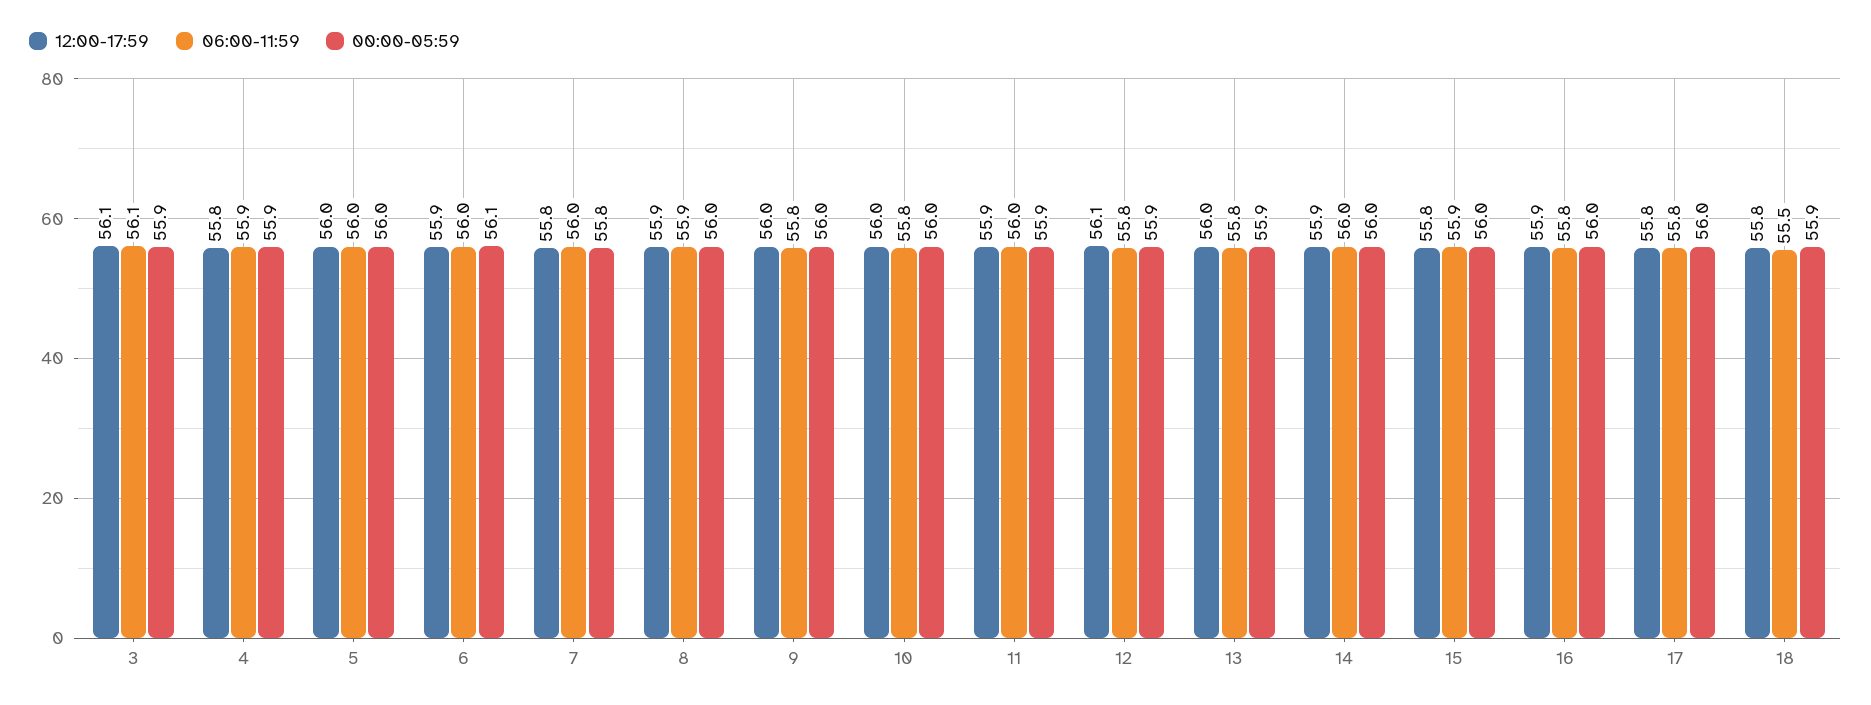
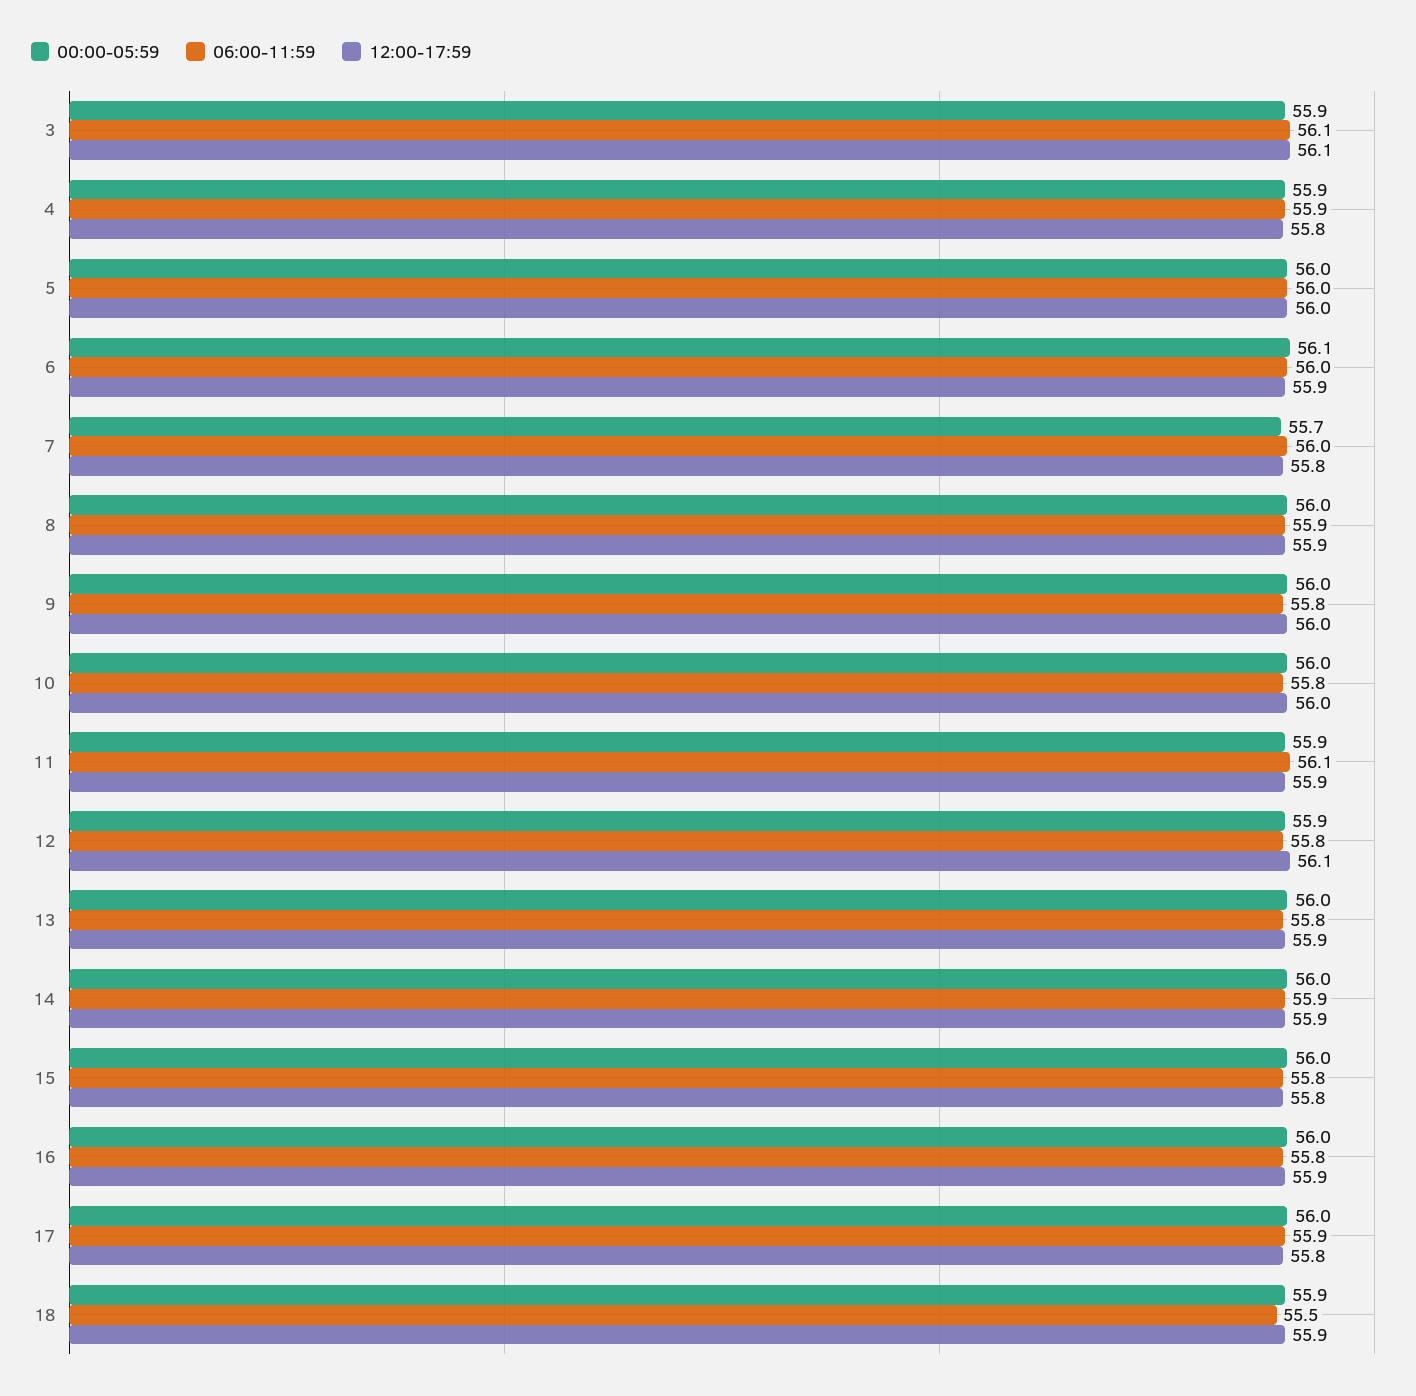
00:00-05:59, 7: 55.8 -> 55.7
06:00-11:59, 11: 56 -> 56.1
12:00-17:59, 13: 56 -> 55.9
00:00-05:59, 13: 55.9 -> 56
06:00-11:59, 14: 56 -> 55.9
06:00-11:59, 15: 55.9 -> 55.8
06:00-11:59, 17: 55.8 -> 55.9
12:00-17:59, 18: 55.8 -> 55.9

